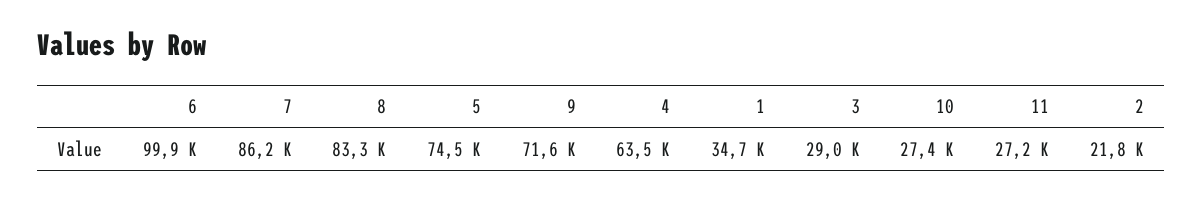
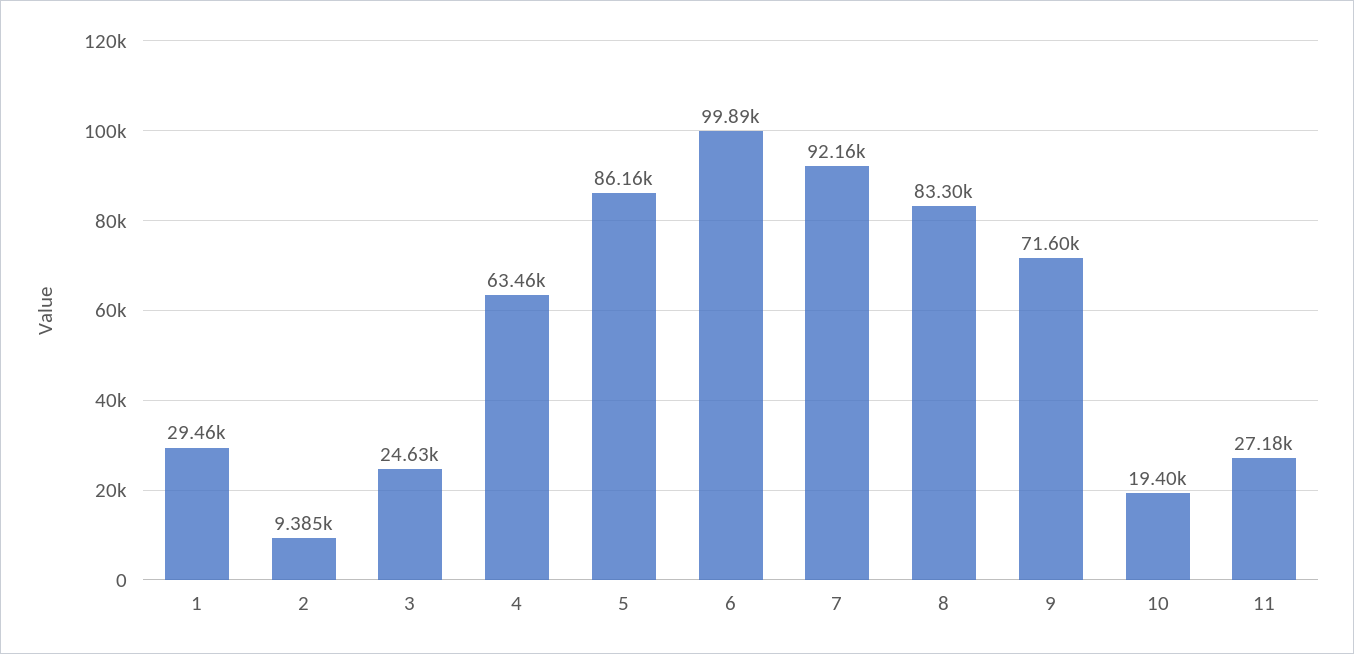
7: 86200 -> 92160
5: 74500 -> 86160
1: 34700 -> 29460
3: 29000 -> 24630
10: 27400 -> 19400
2: 21800 -> 9385

